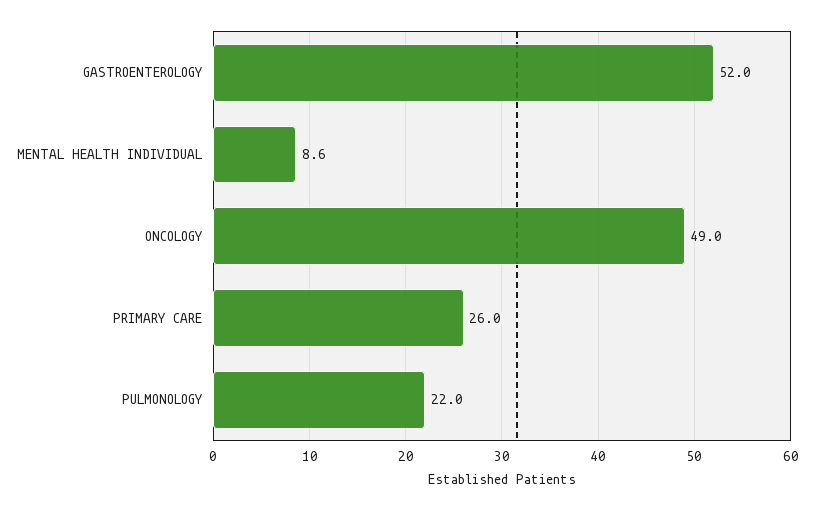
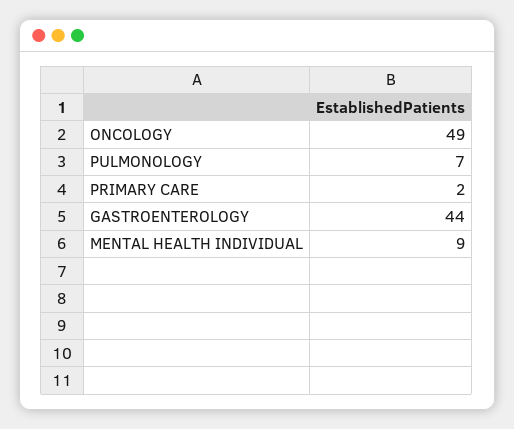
GASTROENTEROLOGY: 52 -> 44
PRIMARY CARE: 26 -> 2
PULMONOLOGY: 22 -> 7

